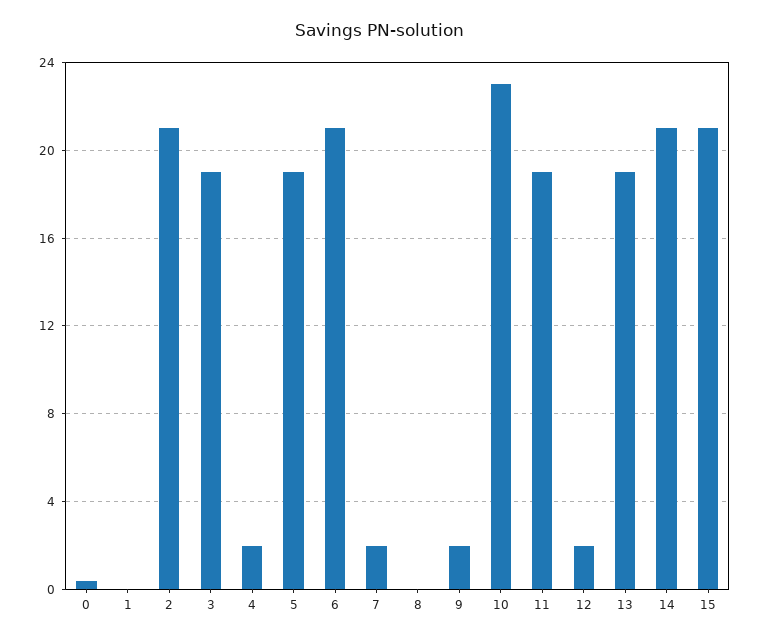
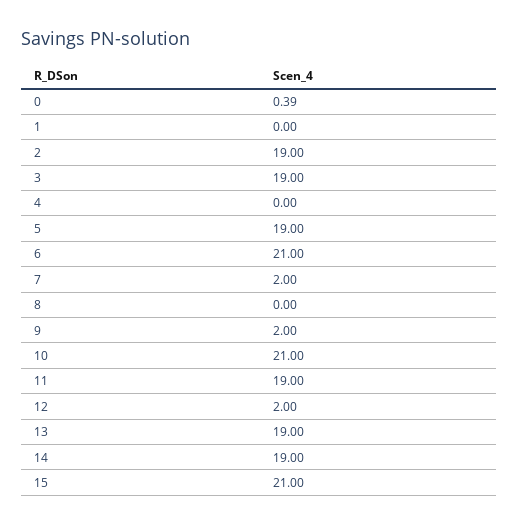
2: 21 -> 19
4: 2 -> 0
10: 23 -> 21
14: 21 -> 19

